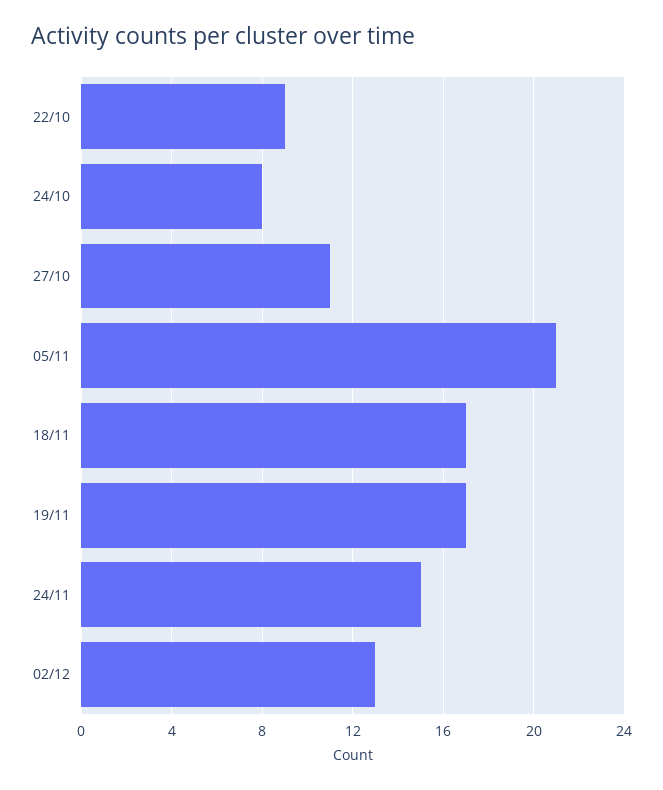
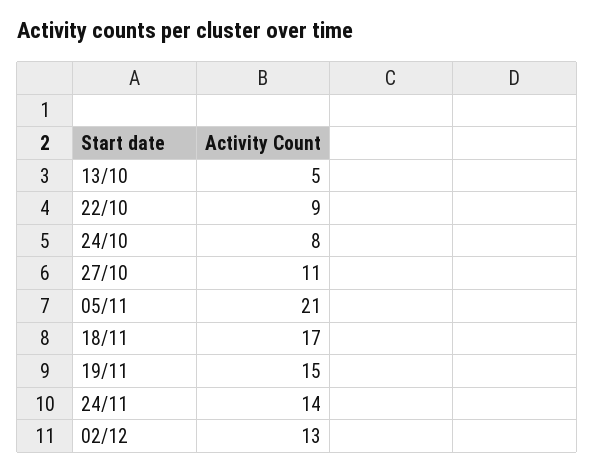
19/11: 17 -> 15
24/11: 15 -> 14
13/10: none -> 5

